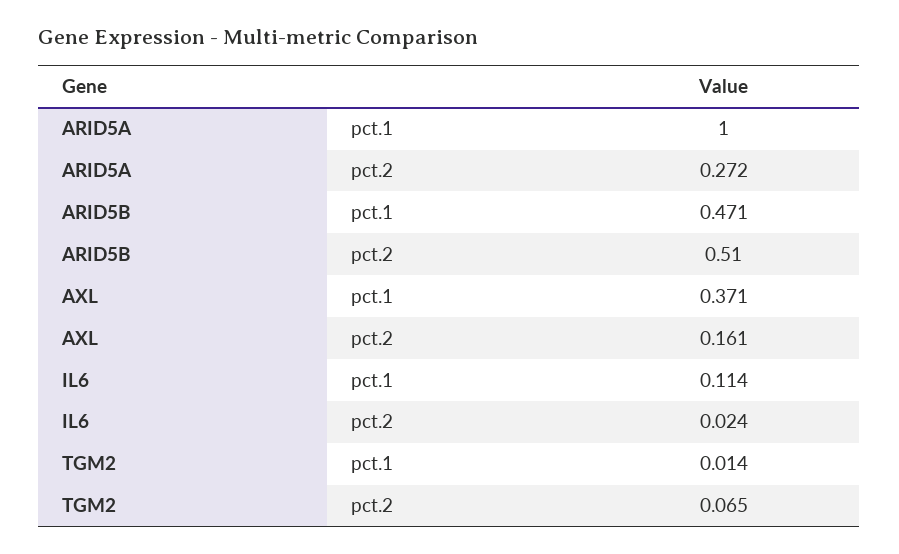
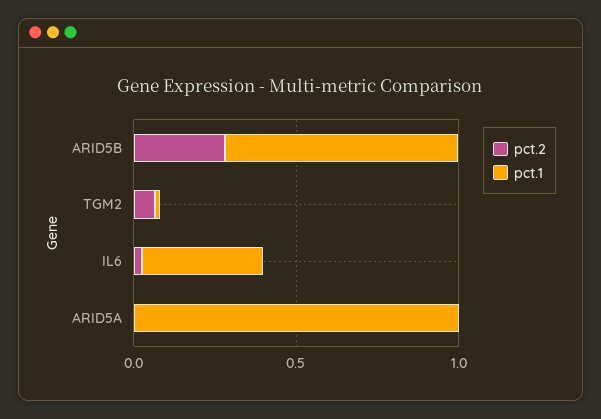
pct.2, ARID5A: 0.272 -> 0
pct.1, ARID5B: 0.471 -> 0.7
pct.2, ARID5B: 0.51 -> 0.3
pct.1, AXL: 0.371 -> none
pct.2, AXL: 0.161 -> none
pct.1, IL6: 0.114 -> 0.4

